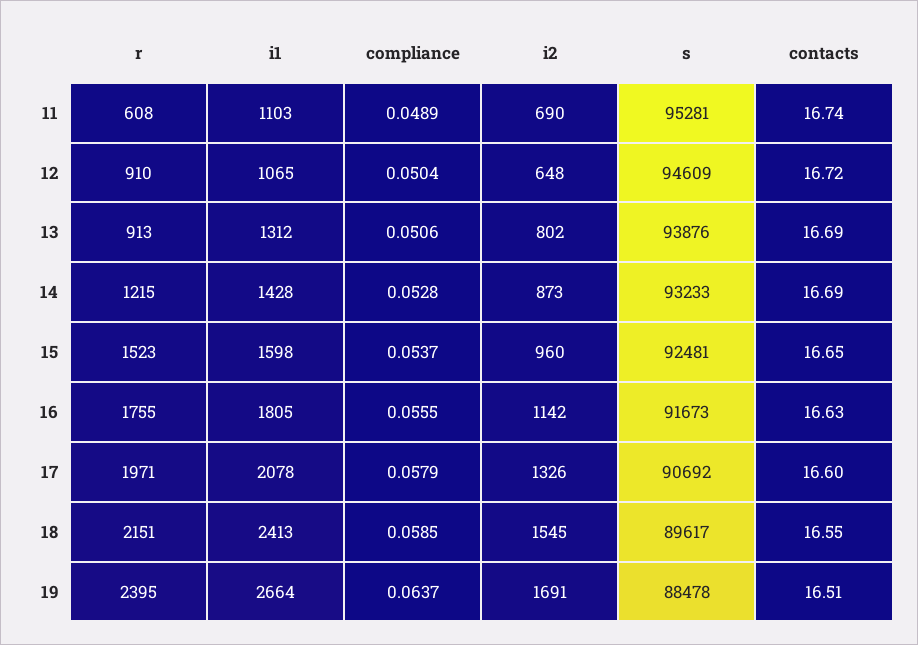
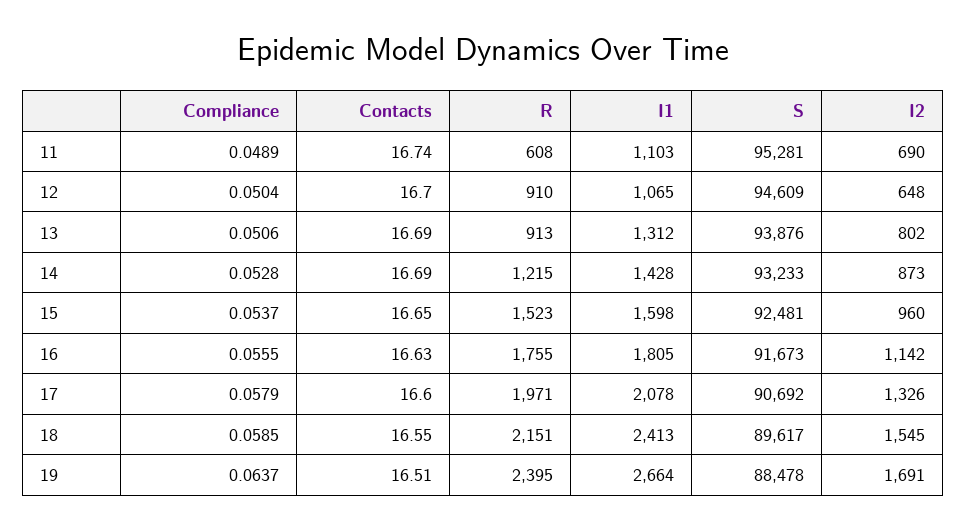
contacts, 12: 16.72 -> 16.7

